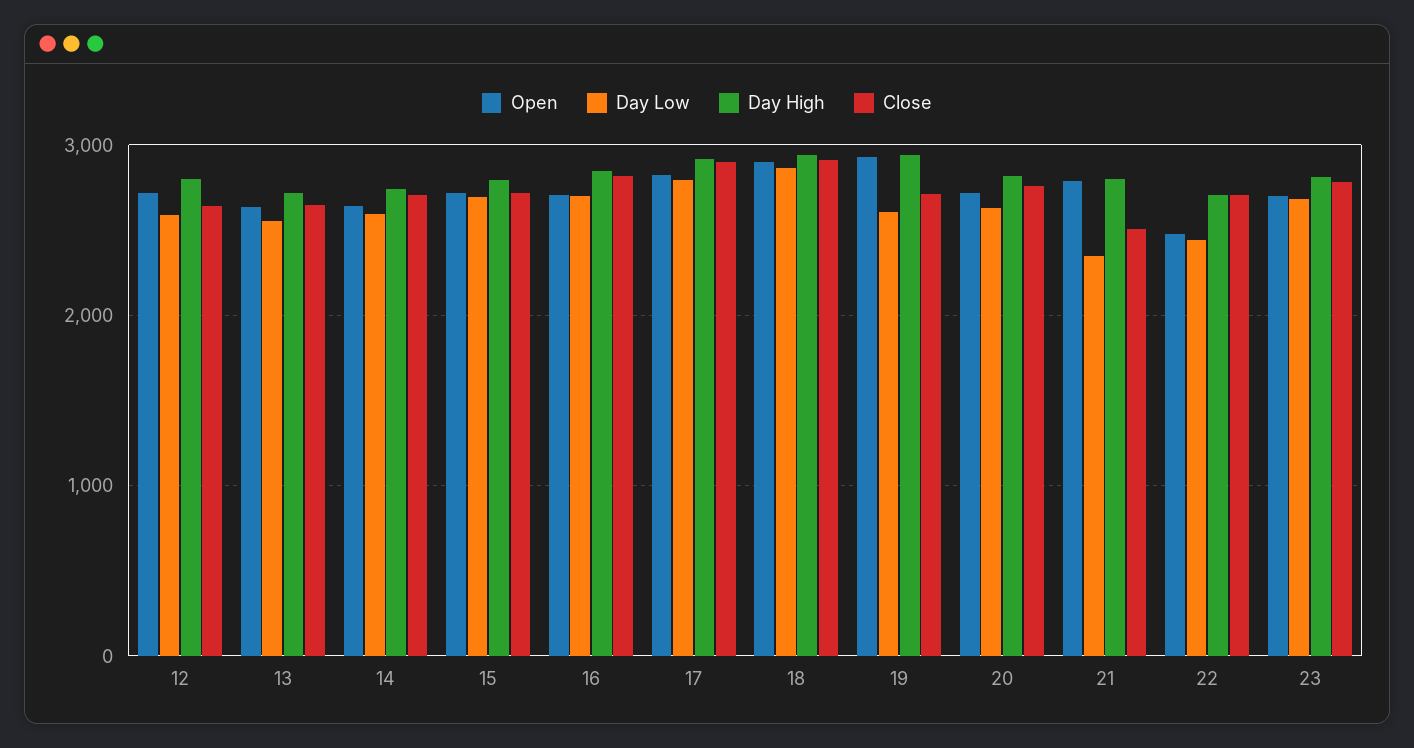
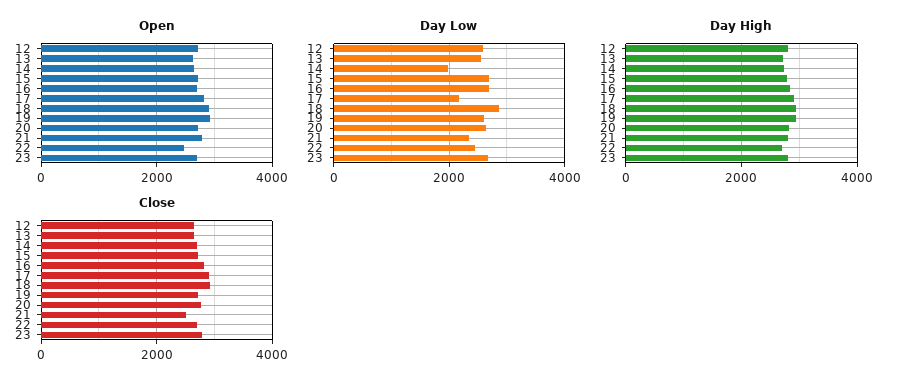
Day Low, 14: 2600 -> 2000
Day Low, 17: 2800 -> 2200

